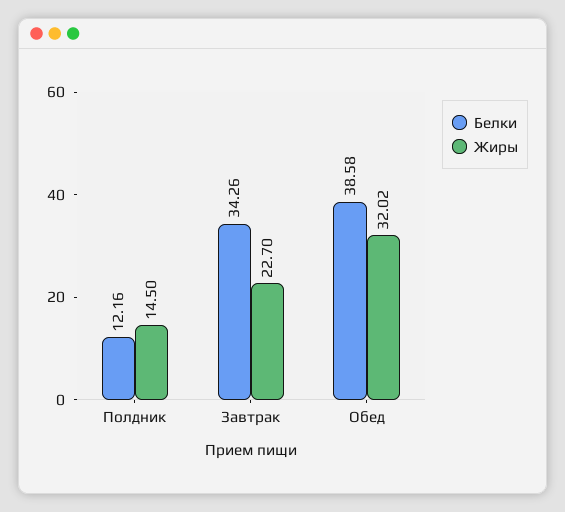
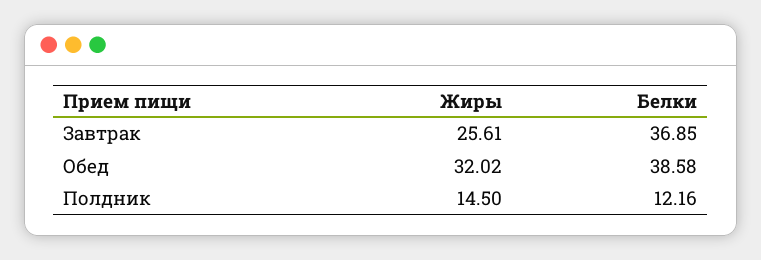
Белки, Завтрак: 34.26 -> 36.85
Жиры, Завтрак: 22.7 -> 25.61

